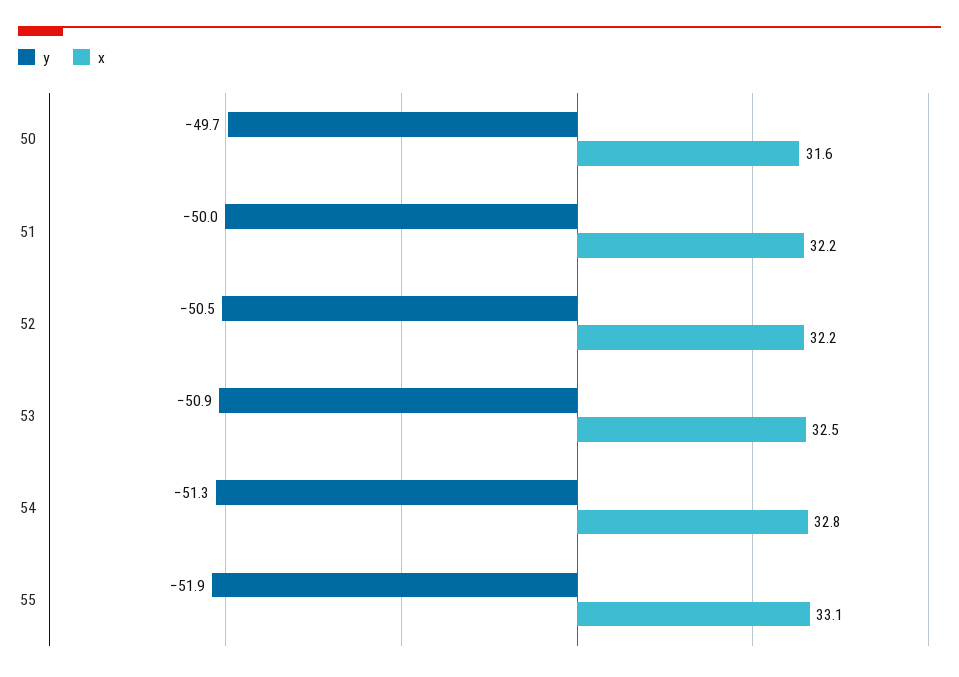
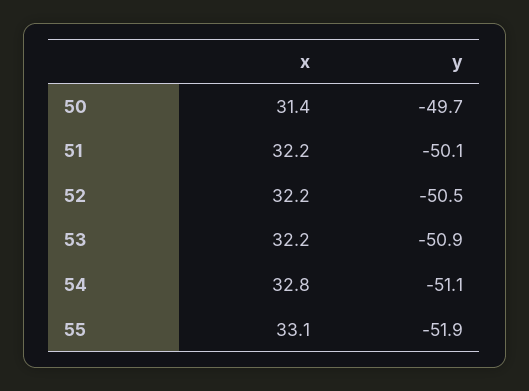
x, 50: 31.6 -> 31.4
y, 51: -50 -> -50.1
x, 53: 32.5 -> 32.2
y, 54: -51.3 -> -51.1

